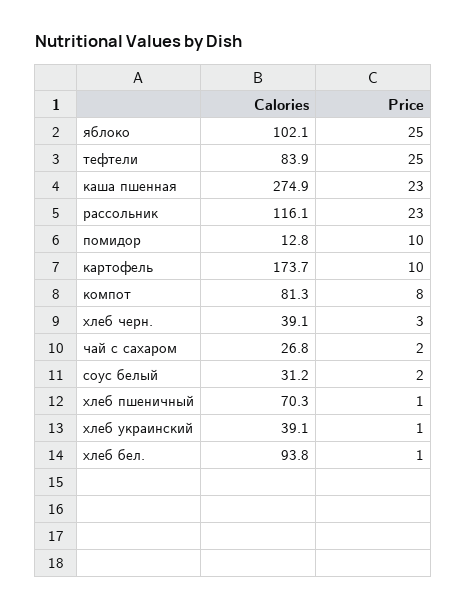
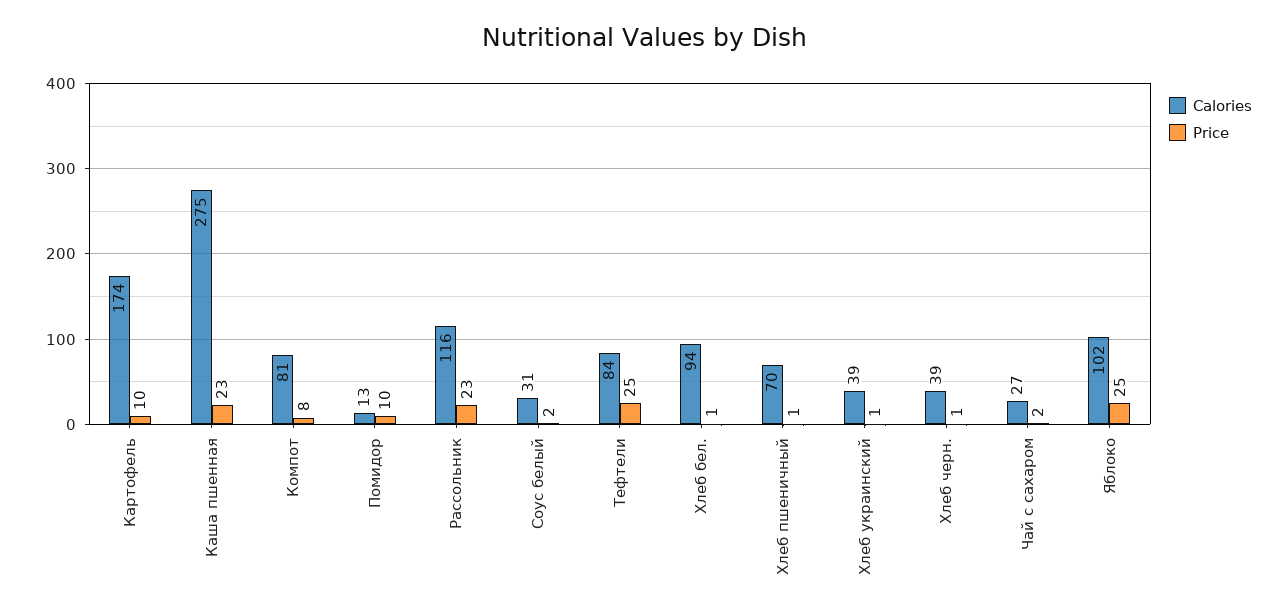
Price, хлеб черн.: 3 -> 1

